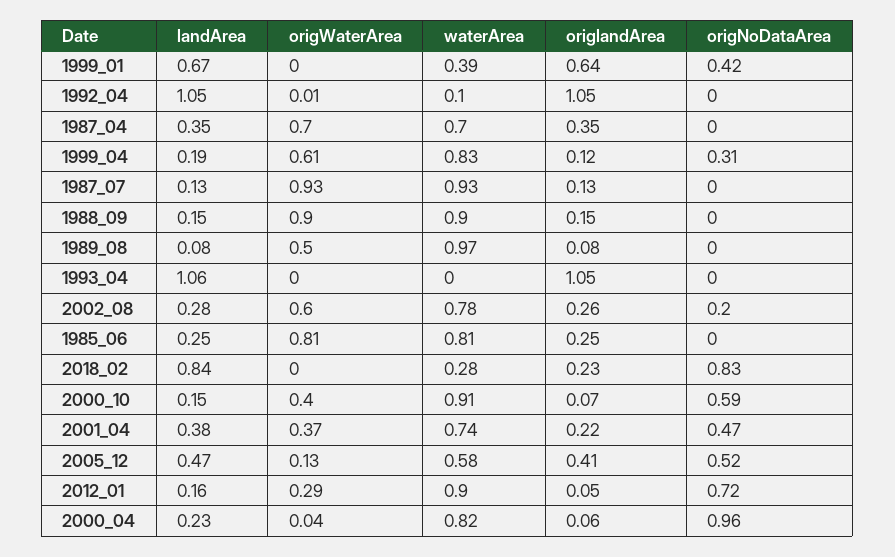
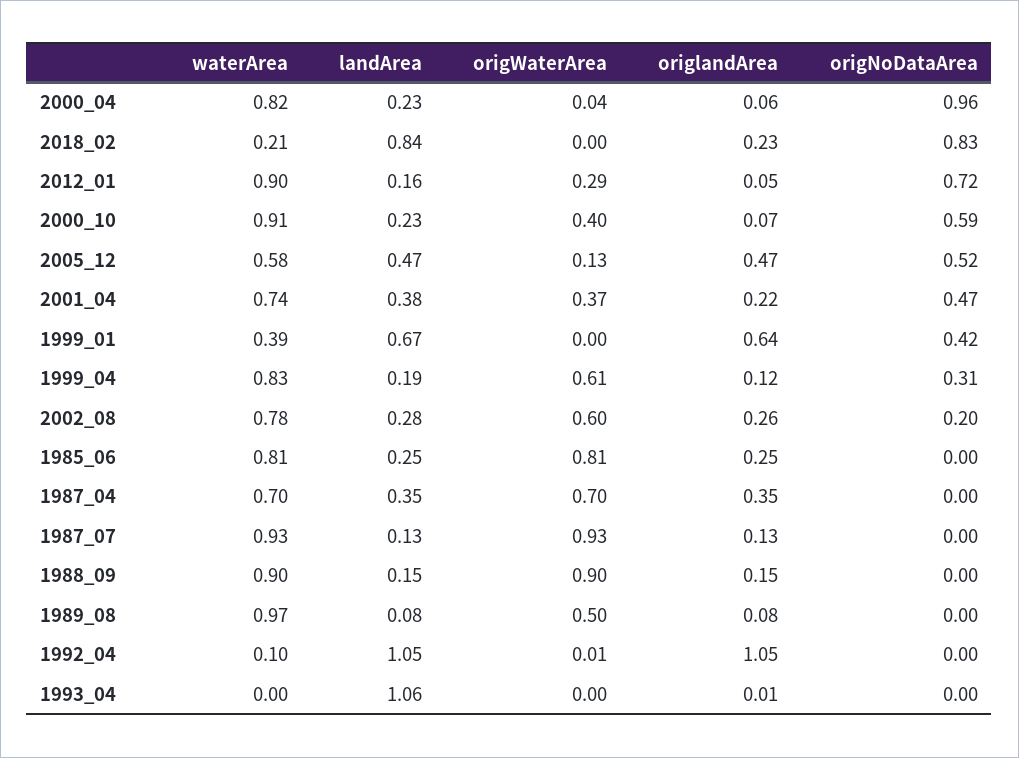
origlandArea, 1993_04: 1.05 -> 0.01
waterArea, 2018_02: 0.28 -> 0.21
landArea, 2000_10: 0.15 -> 0.23
origlandArea, 2005_12: 0.41 -> 0.47

